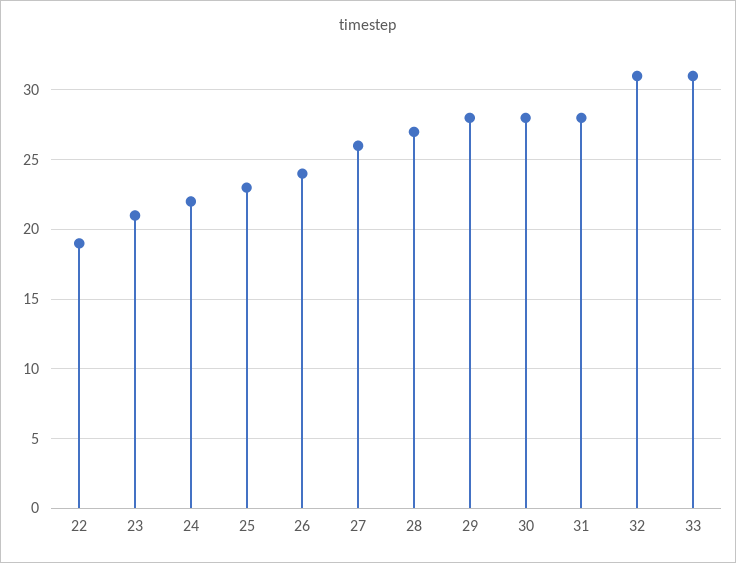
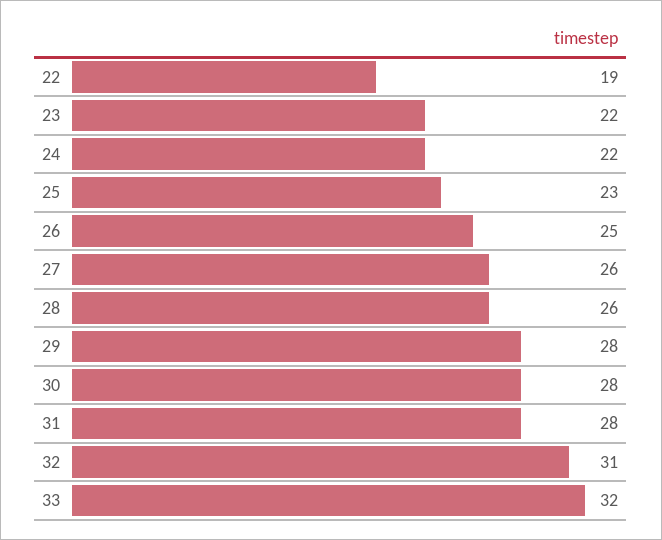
23: 21 -> 22
26: 24 -> 25
28: 27 -> 26
33: 31 -> 32

